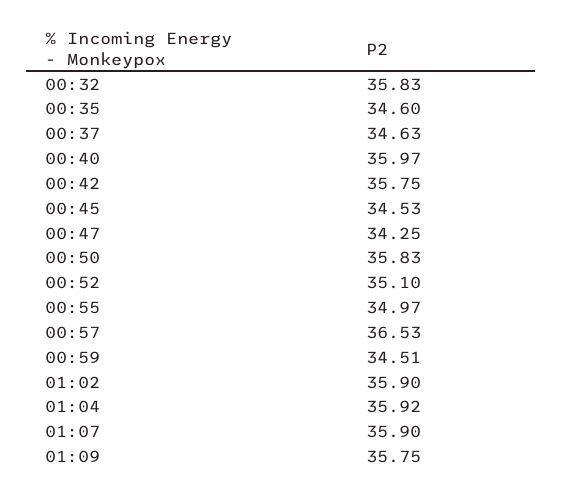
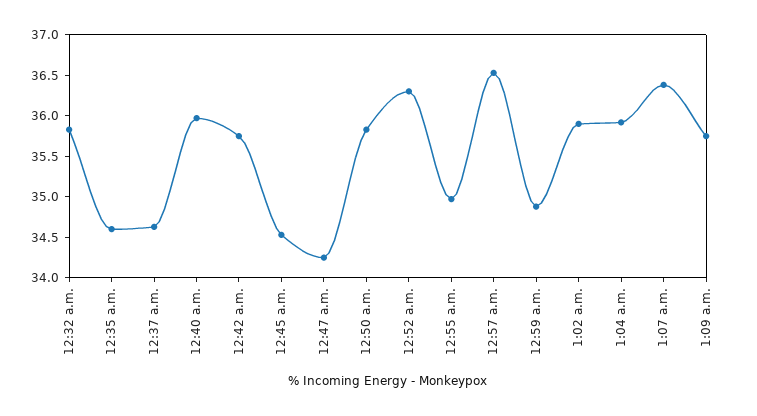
00:52: 35.1 -> 36.3
00:59: 34.51 -> 34.9
01:07: 35.9 -> 36.4

